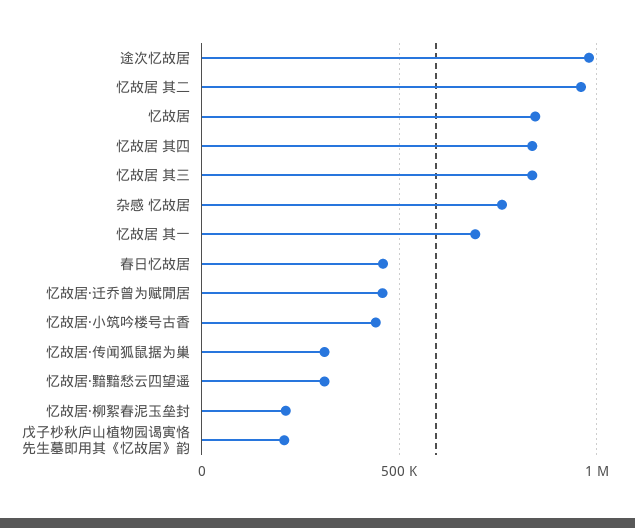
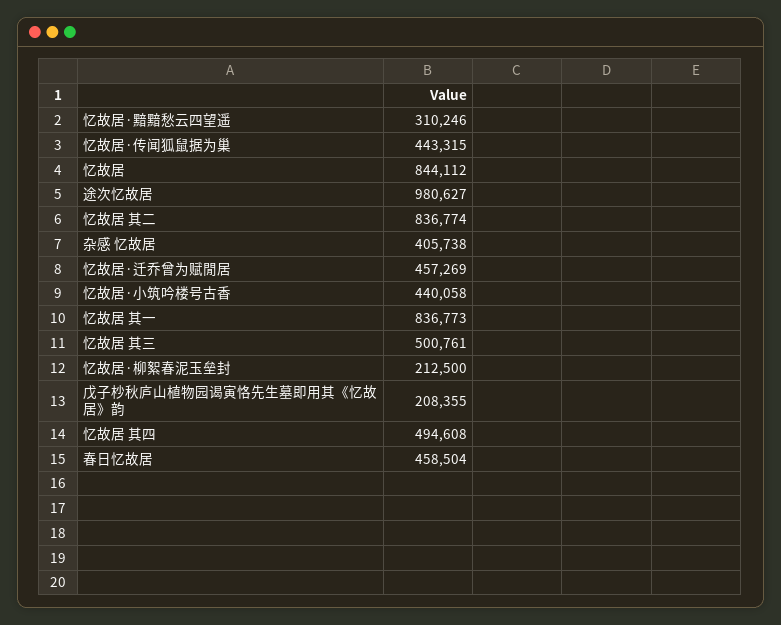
忆故居 其二: 950000 -> 836774
忆故居 其四: 850000 -> 494608
忆故居 其三: 850000 -> 500761
杂感 忆故居: 750000 -> 405738
忆故居 其一: 700000 -> 836773
忆故居·传闻狐鼠据为巢: 300000 -> 443315

